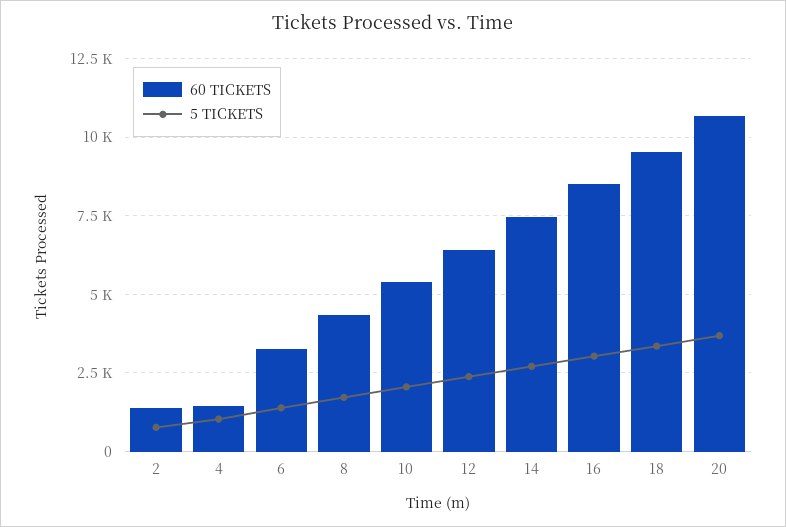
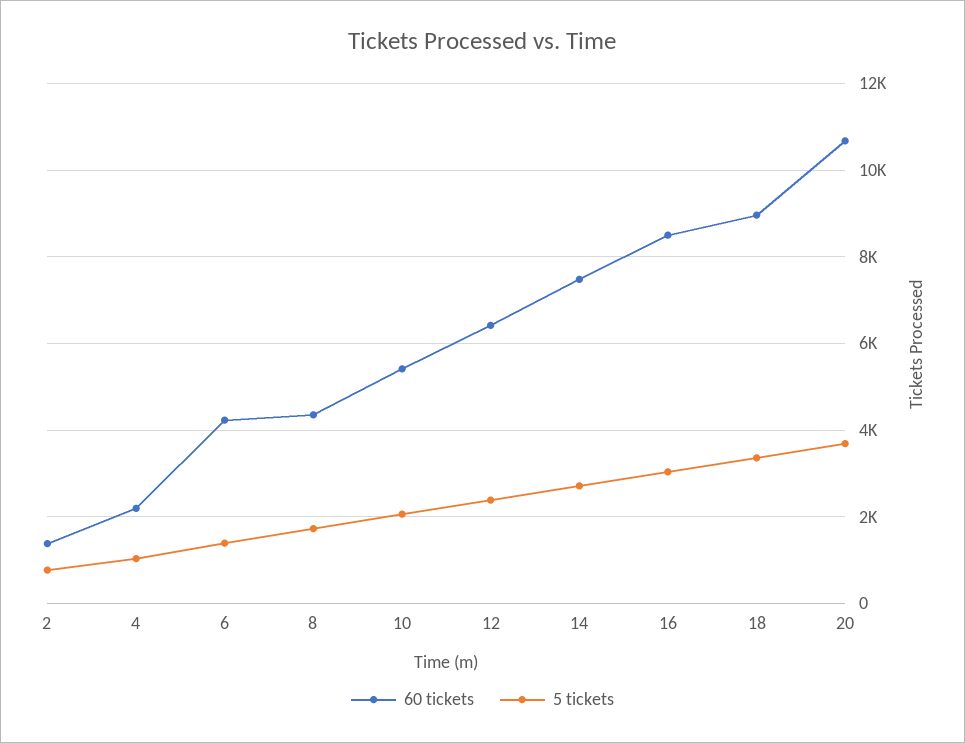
60 TICKETS, 4: 1500 -> 2200
60 TICKETS, 6: 3250 -> 4200
60 TICKETS, 18: 9500 -> 9000

